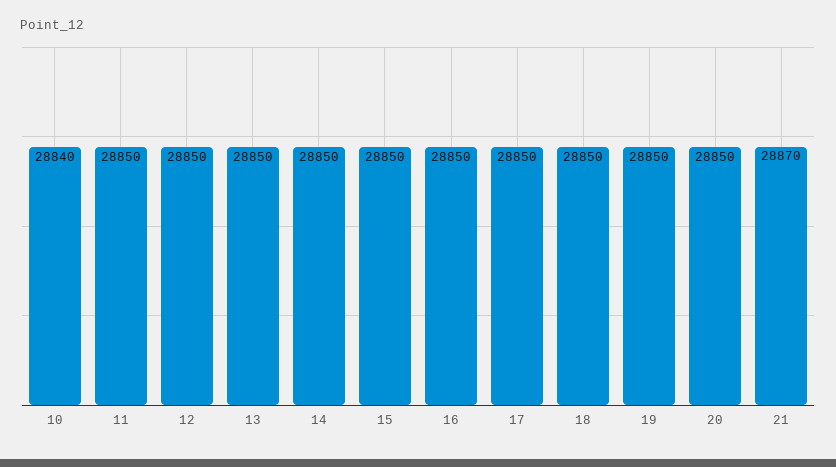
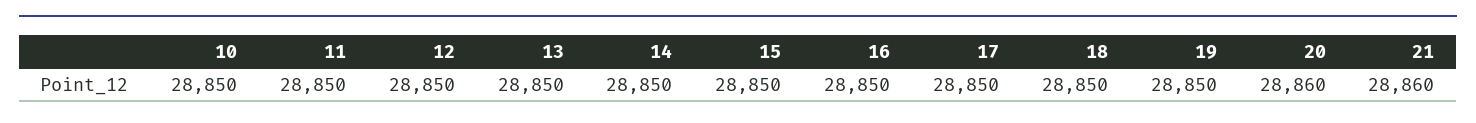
10: 28840 -> 28850
20: 28850 -> 28860
21: 28870 -> 28860

